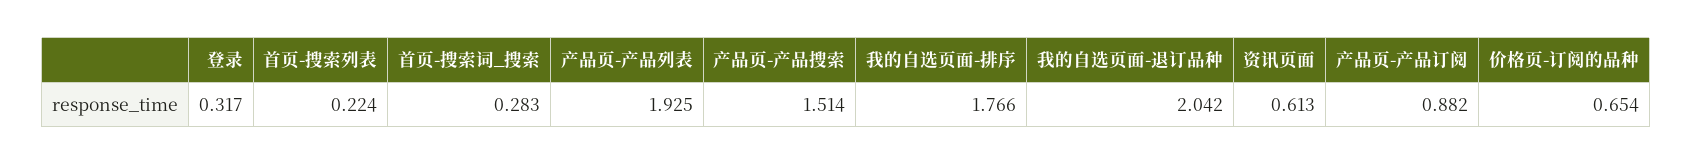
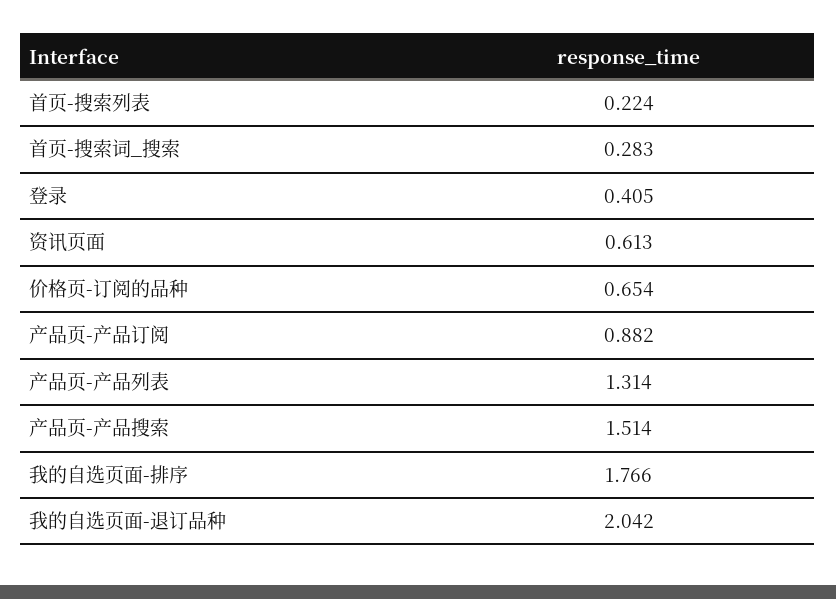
登录: 0.317 -> 0.405
产品页-产品列表: 1.925 -> 1.314

